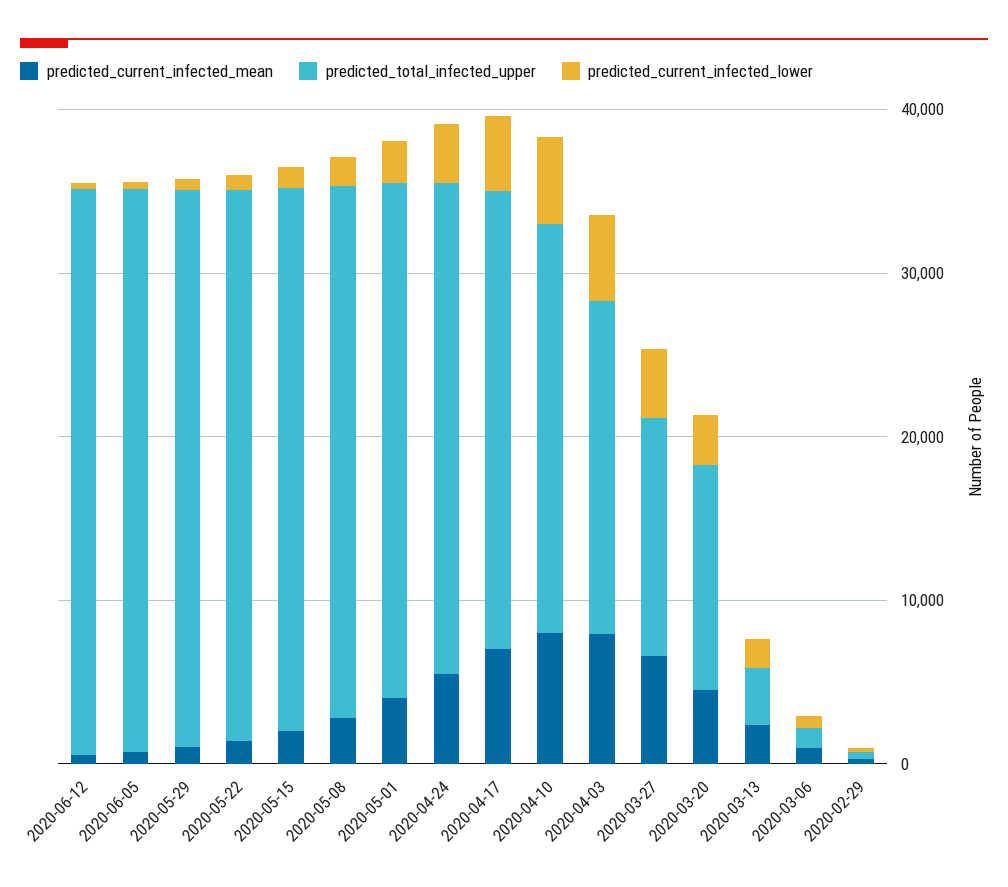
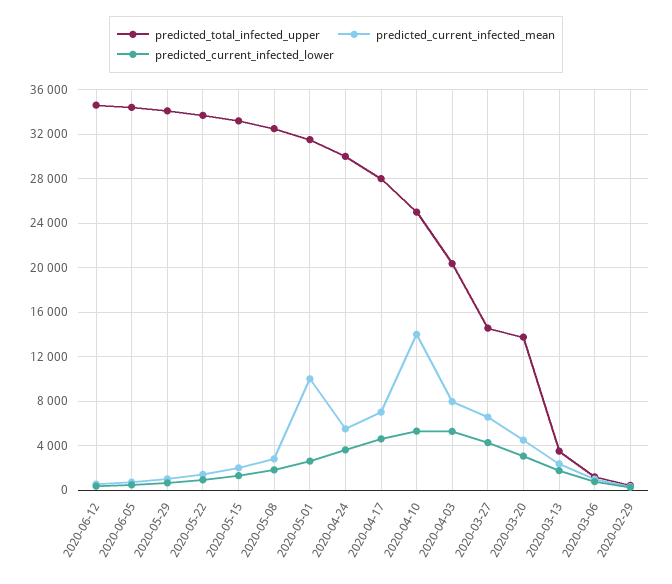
predicted_current_infected_mean, 2020-05-01: 4000 -> 10000
predicted_current_infected_mean, 2020-04-10: 8000 -> 14000

